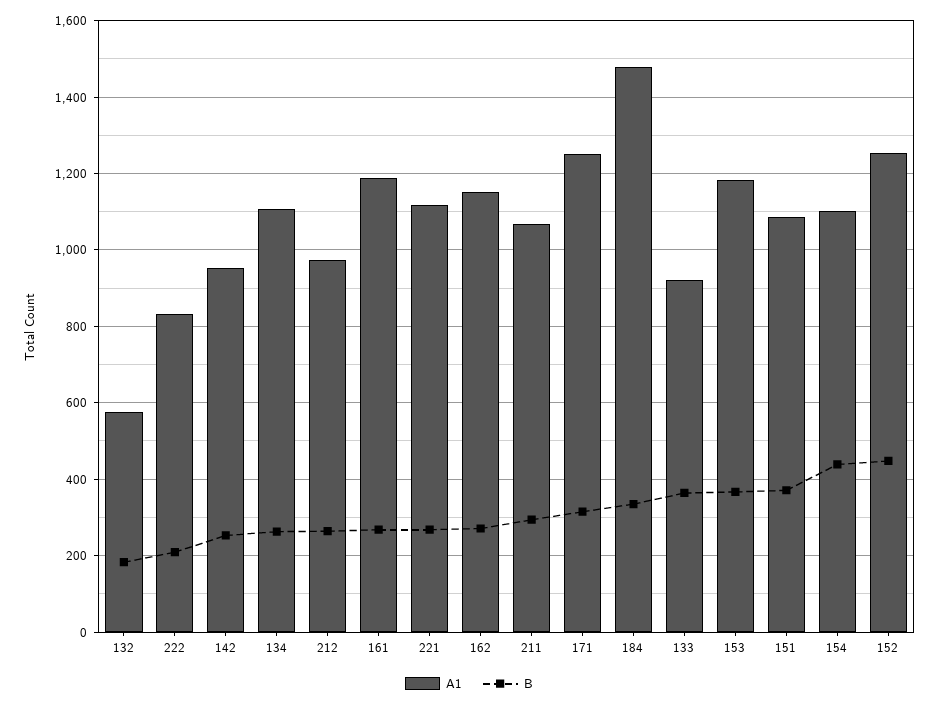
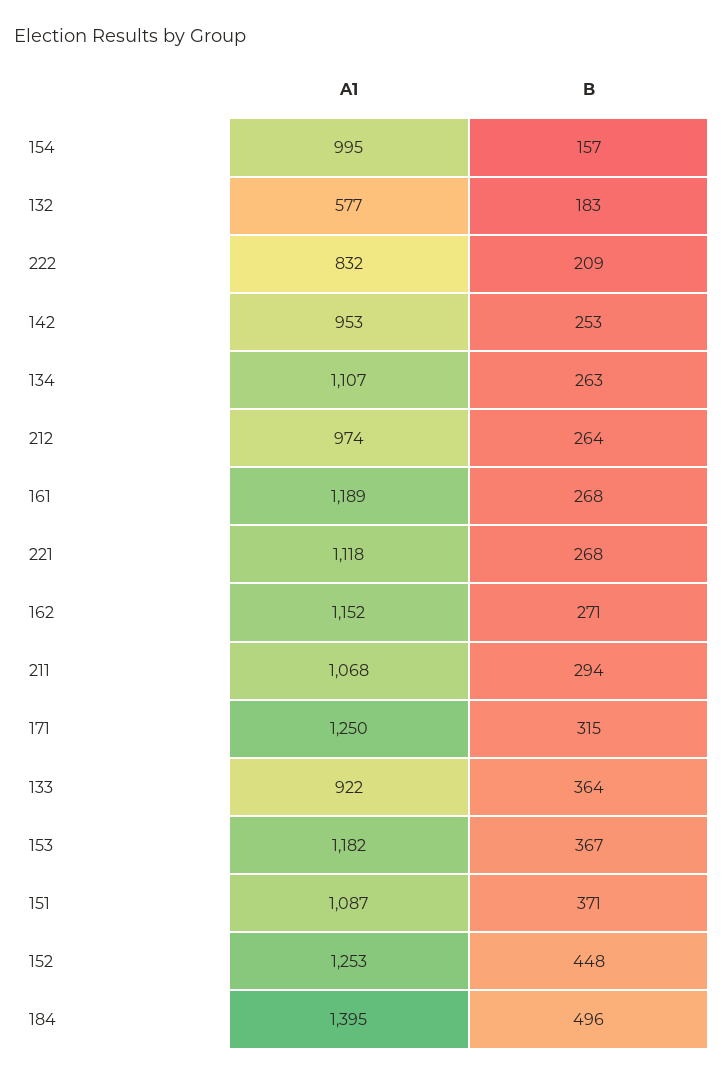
A1, 184: 1480 -> 1395
B, 184: 340 -> 496
A1, 154: 1100 -> 995
B, 154: 440 -> 157

